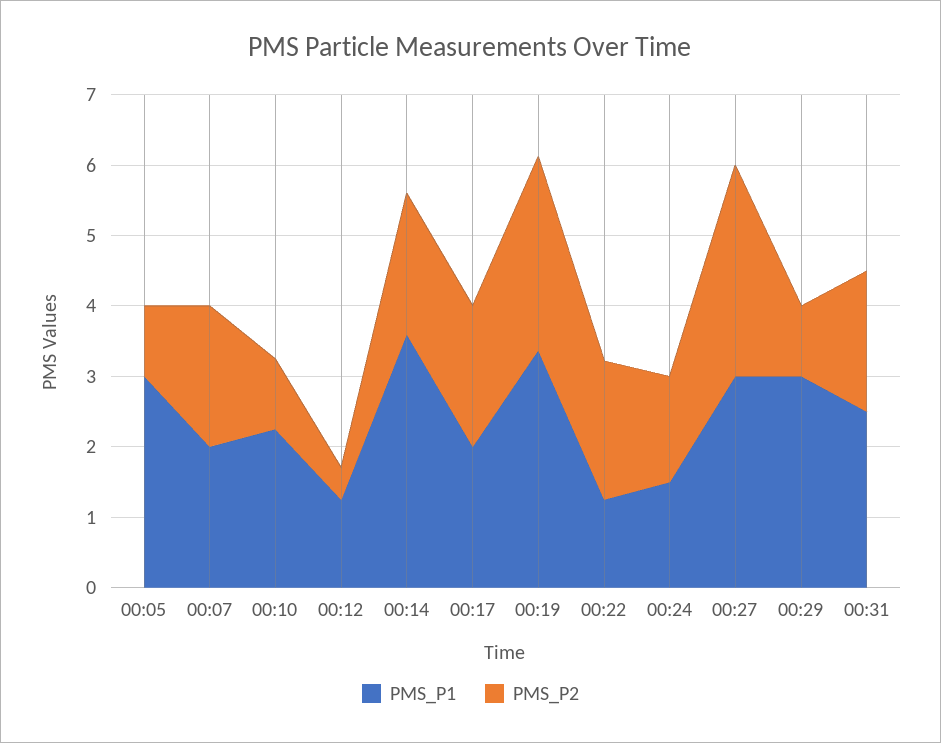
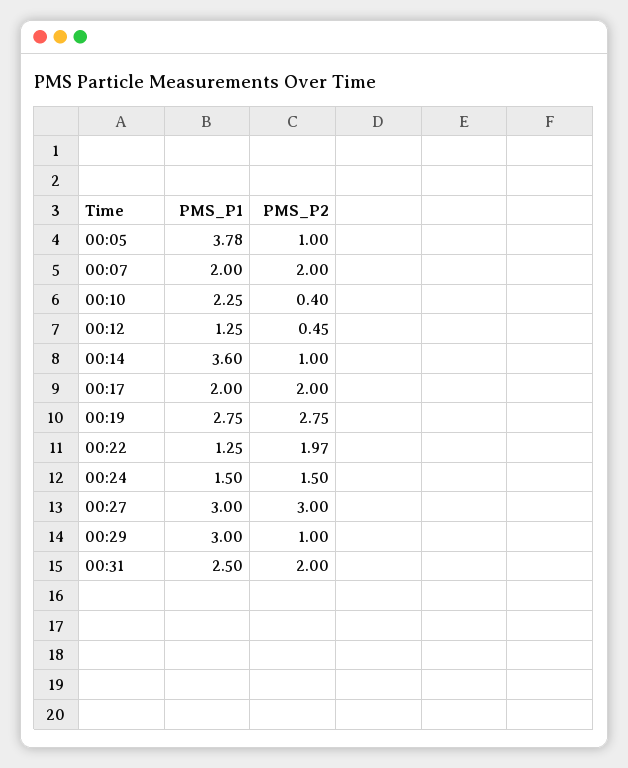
PMS_P1, 00:05: 3 -> 3.78
PMS_P2, 00:10: 1 -> 0.4
PMS_P2, 00:14: 2 -> 1
PMS_P1, 00:19: 3.4 -> 2.75

